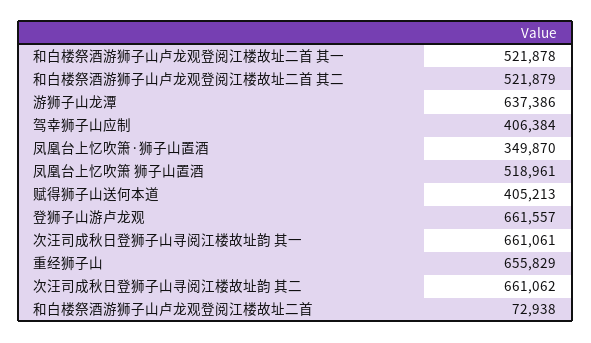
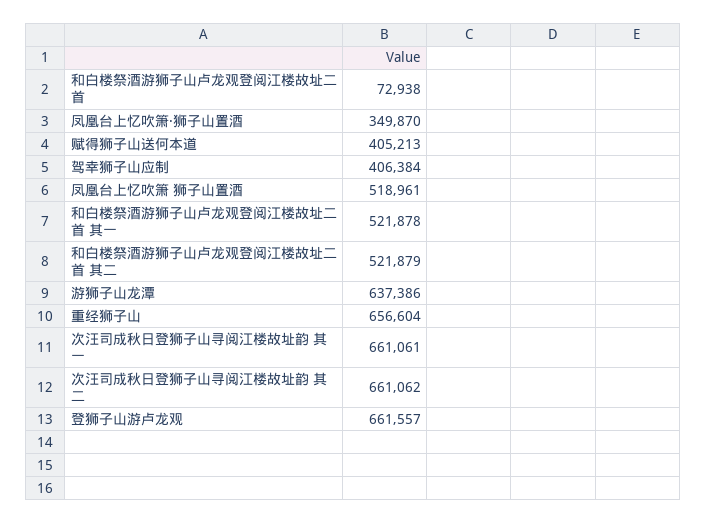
重经狮子山: 655829 -> 656604

